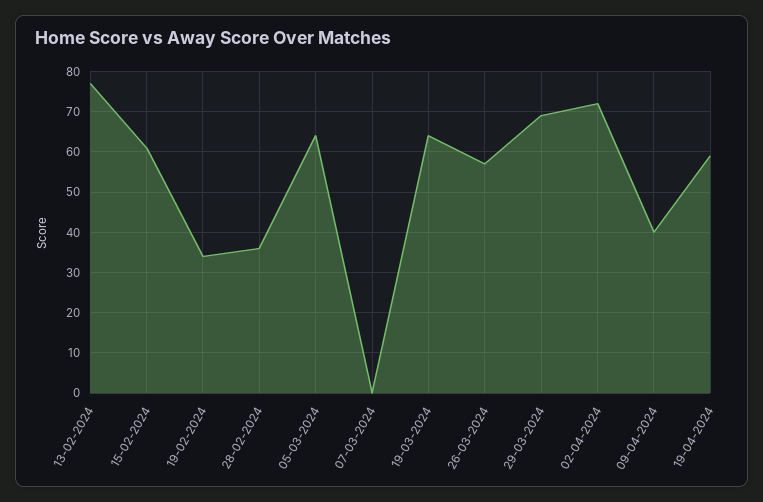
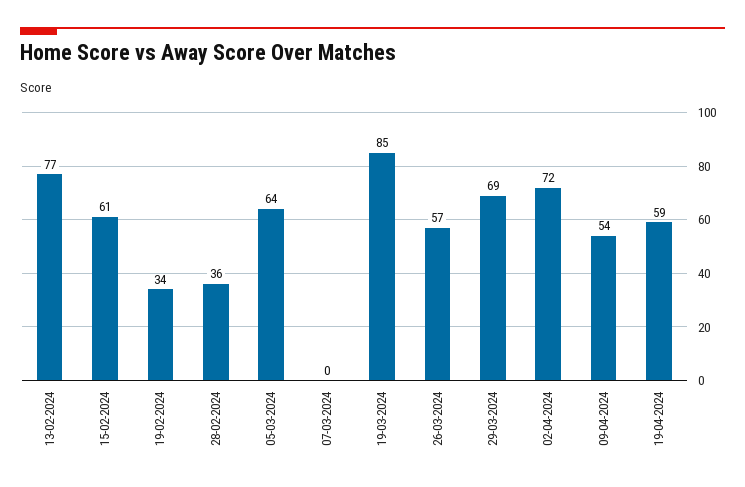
19-03-2024: 65 -> 85
09-04-2024: 40 -> 54

